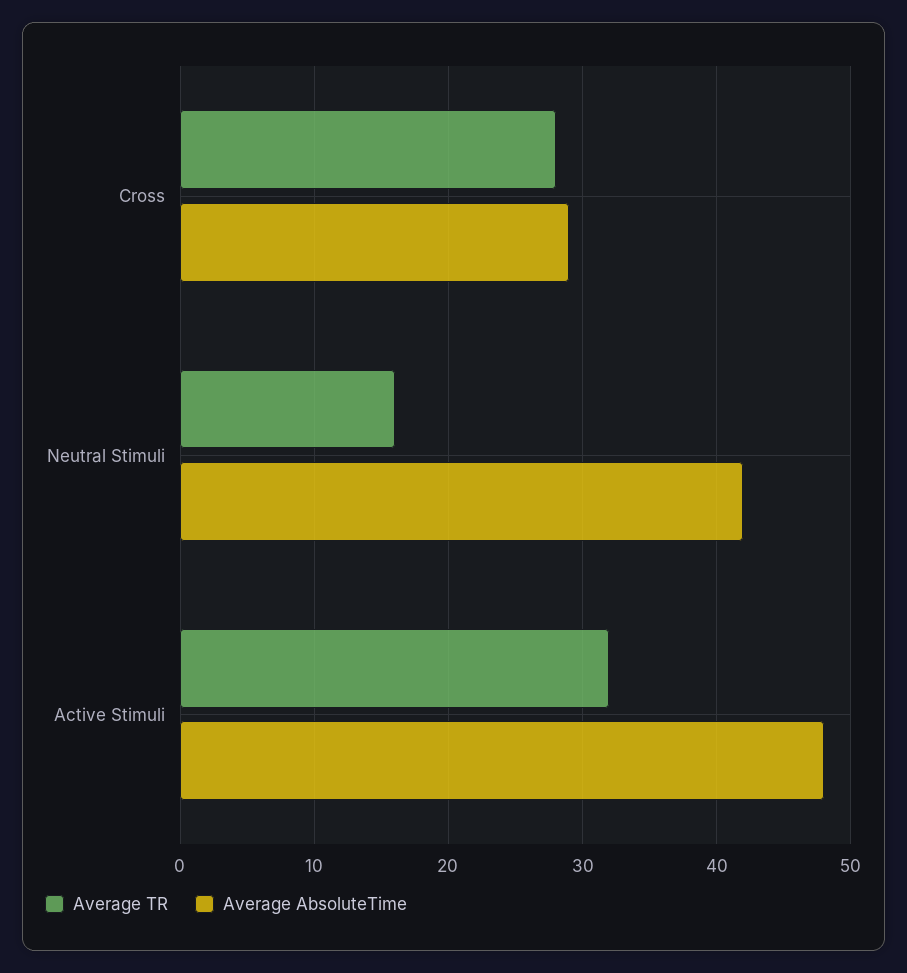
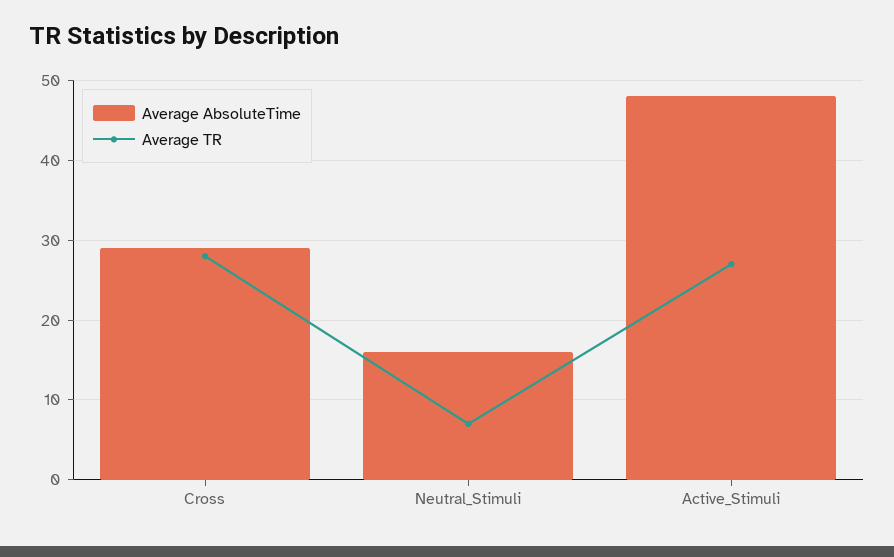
Average TR, Neutral Stimuli: 16 -> 7
Average AbsoluteTime, Neutral Stimuli: 42 -> 16
Average TR, Active Stimuli: 32 -> 27

